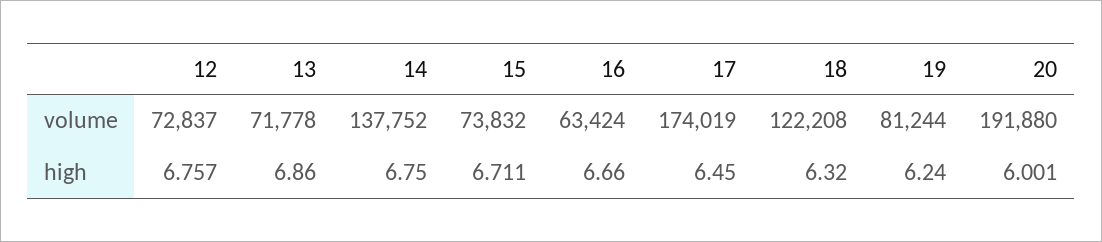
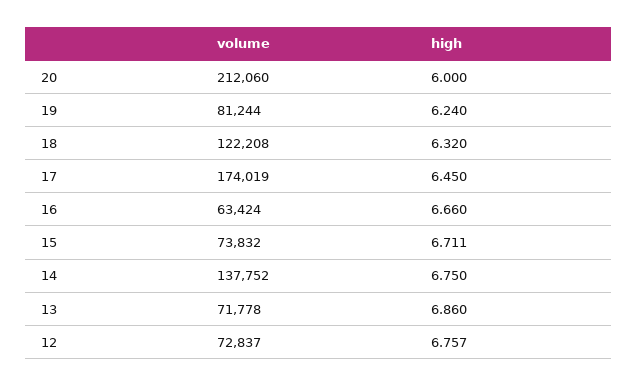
20, volume: 191880 -> 212060
20, high: 6.001 -> 6

